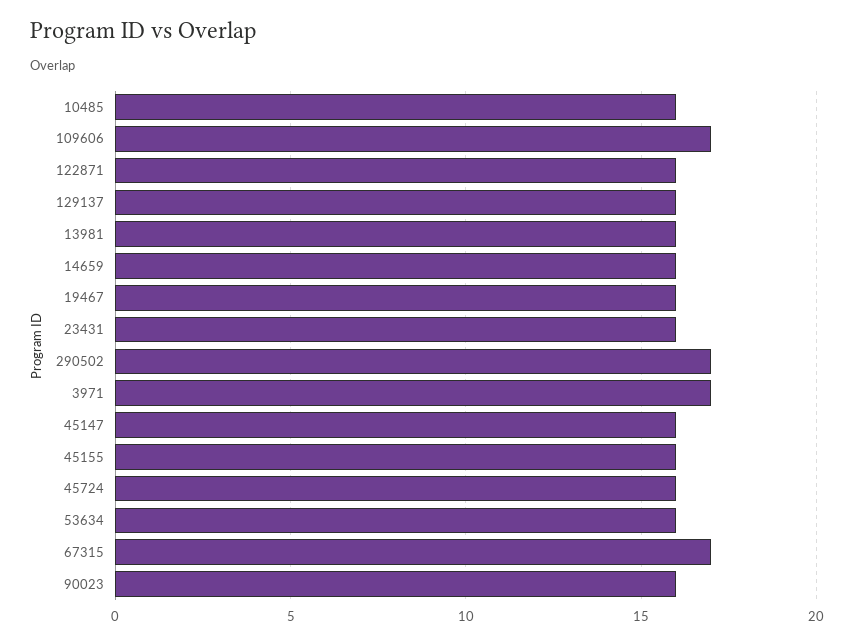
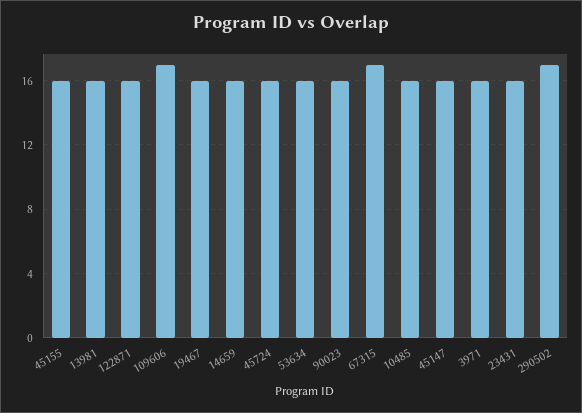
129137: 16 -> none
3971: 17 -> 16

